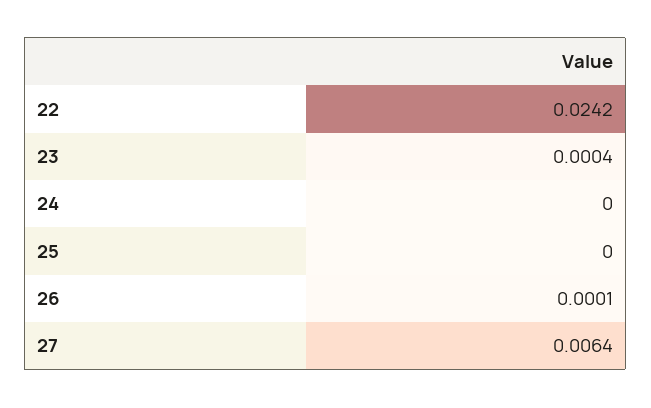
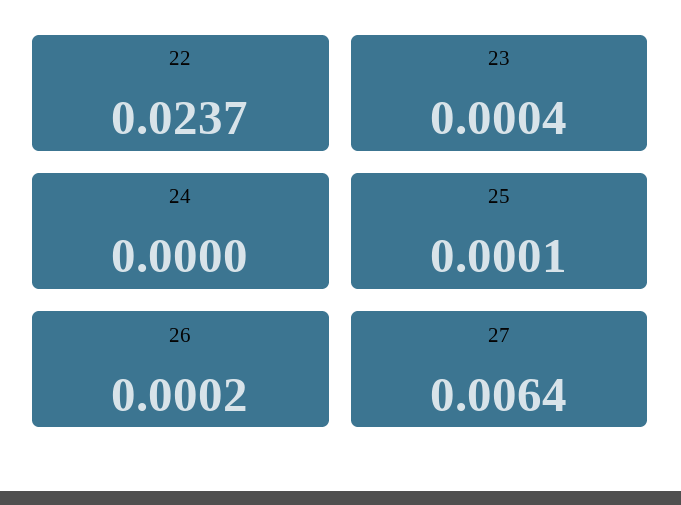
22: 0.0242 -> 0.0237
25: 0 -> 0.0001
26: 0.0001 -> 0.0002

